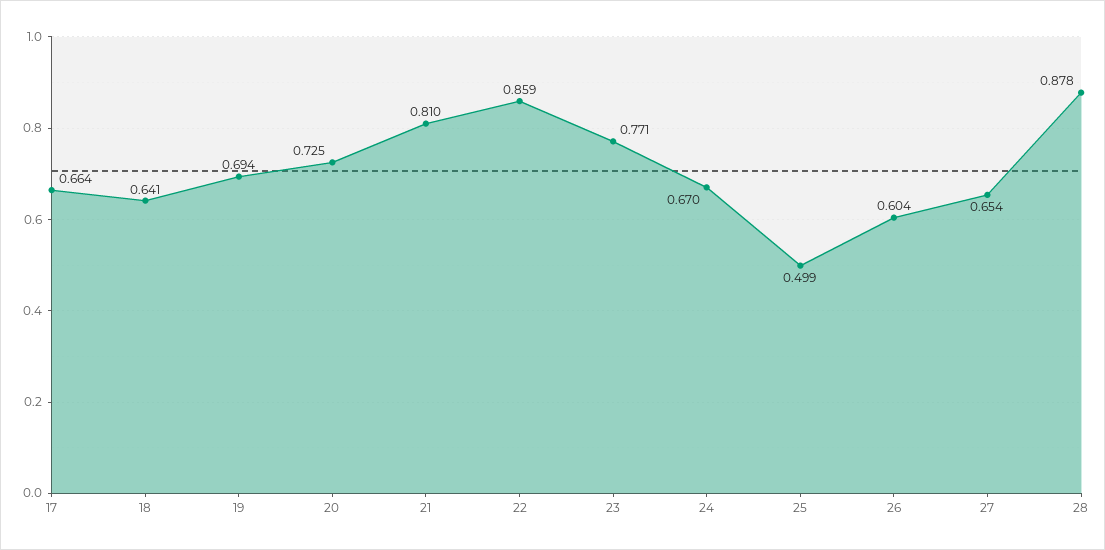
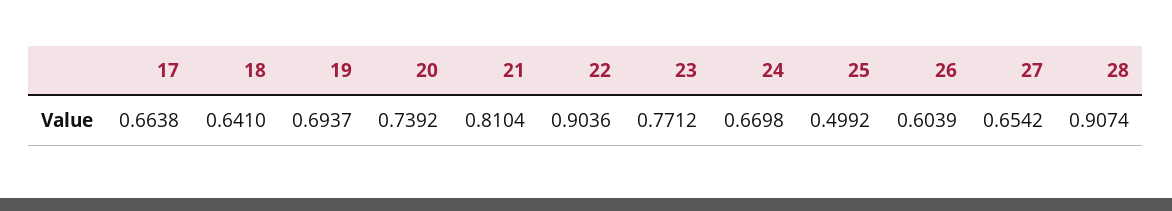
20: 0.725 -> 0.7392
22: 0.859 -> 0.9036
28: 0.878 -> 0.9074

